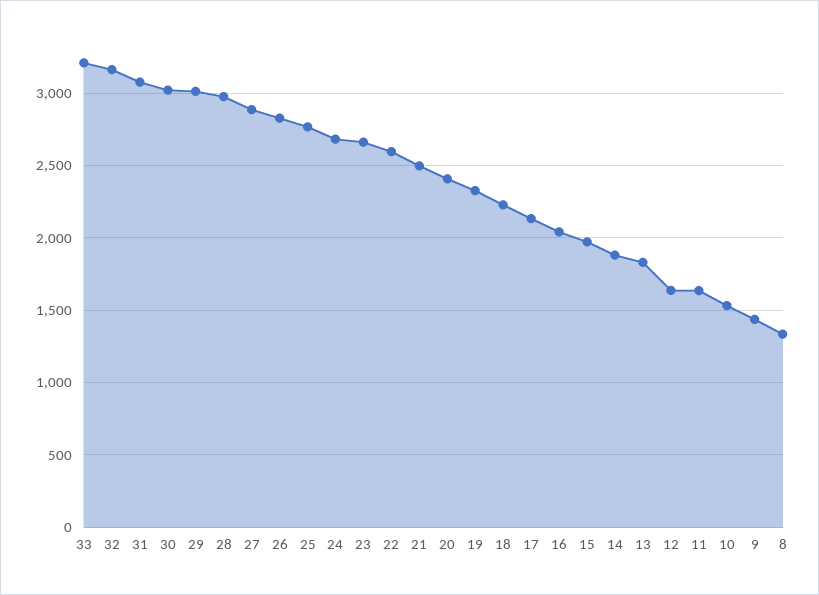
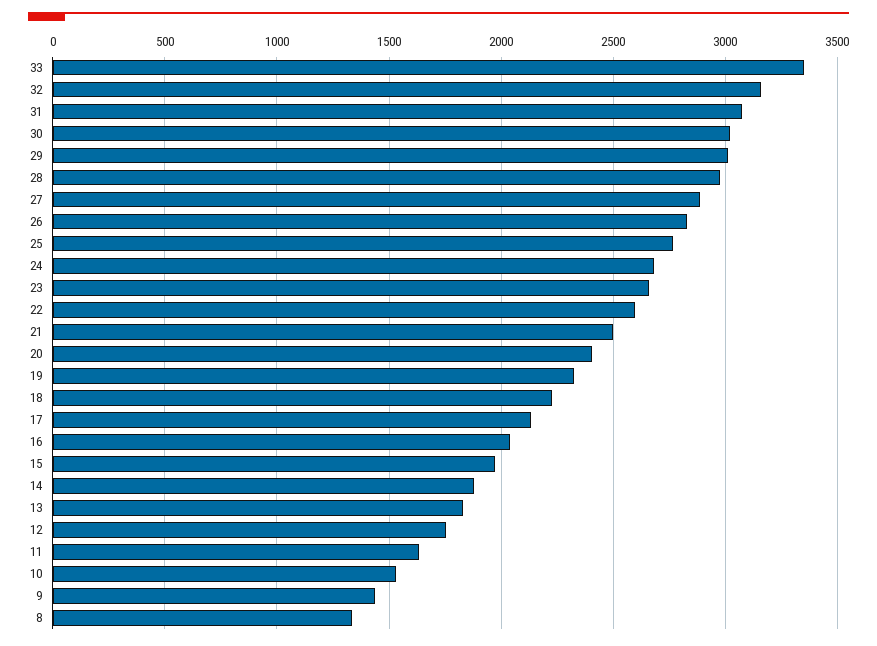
33: 3200 -> 3350
12: 1650 -> 1750

